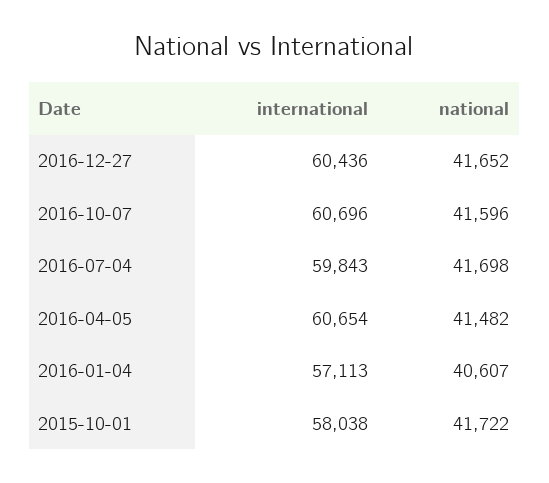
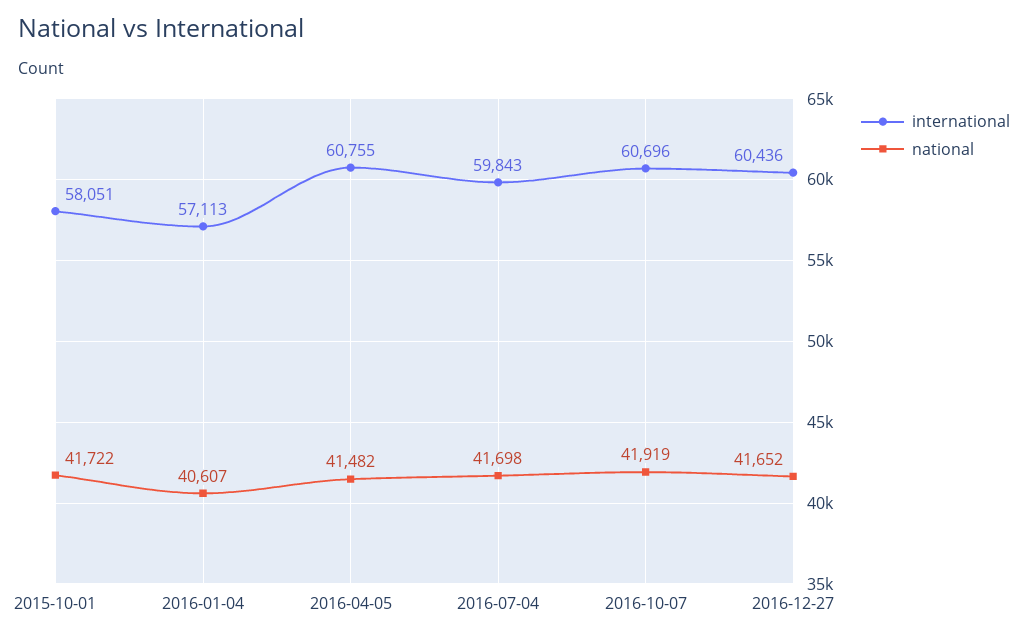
national, 2016-10-07: 41596 -> 41919
international, 2016-04-05: 60654 -> 60755
international, 2015-10-01: 58038 -> 58051

